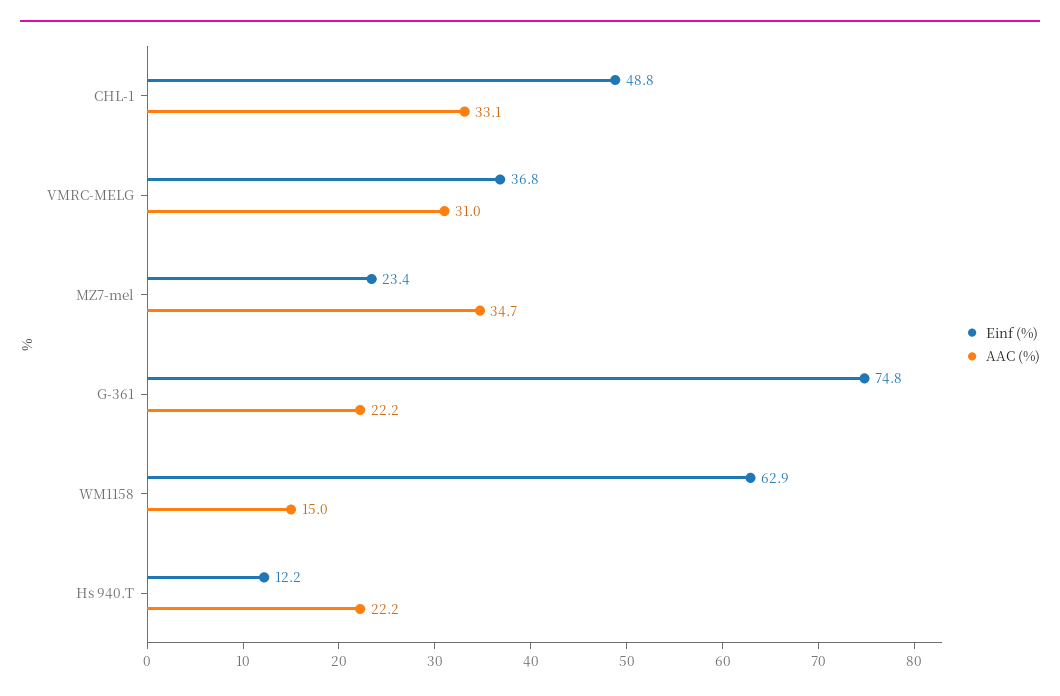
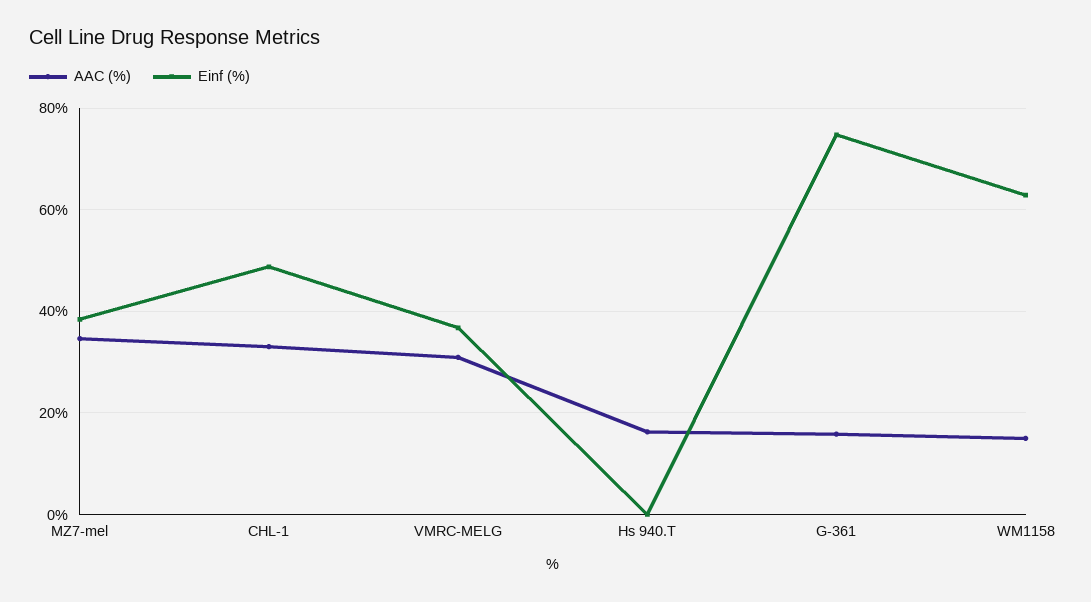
Einf (%), MZ7-mel: 23.4 -> 38
AAC (%), G-361: 22.2 -> 16
Einf (%), Hs 940.T: 12.2 -> 0
AAC (%), Hs 940.T: 22.2 -> 16

